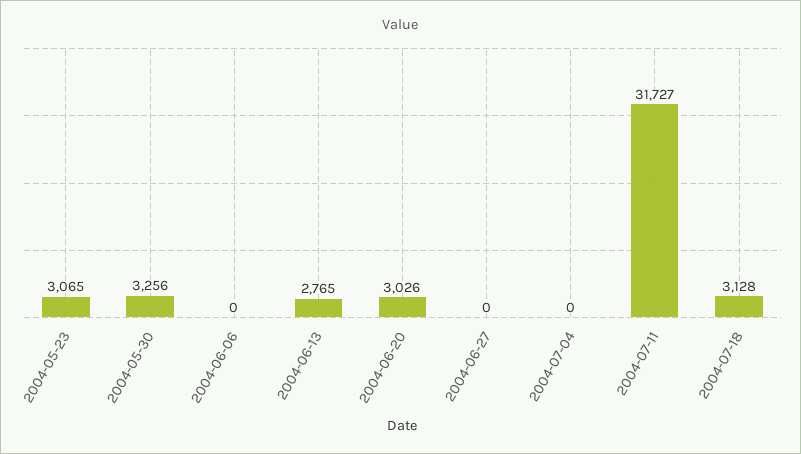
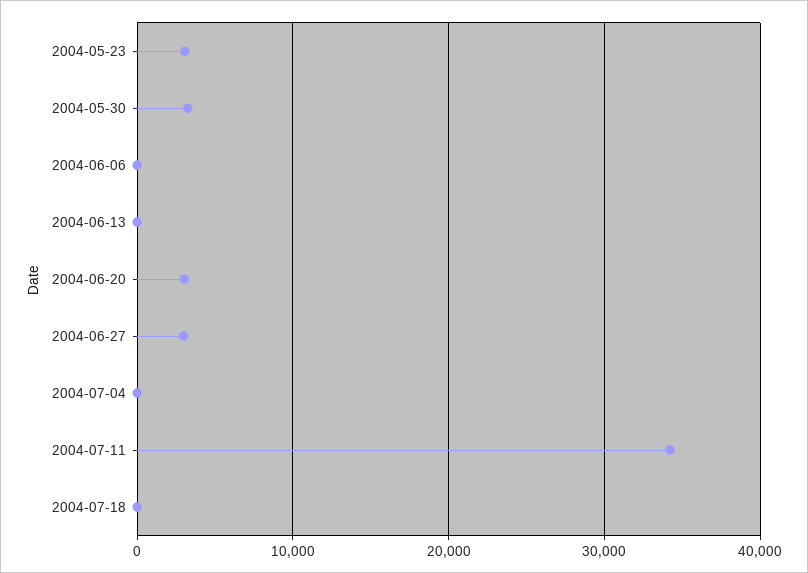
2004-06-13: 2765 -> 0
2004-06-27: 0 -> 3000
2004-07-11: 31727 -> 34000
2004-07-18: 3128 -> 0

